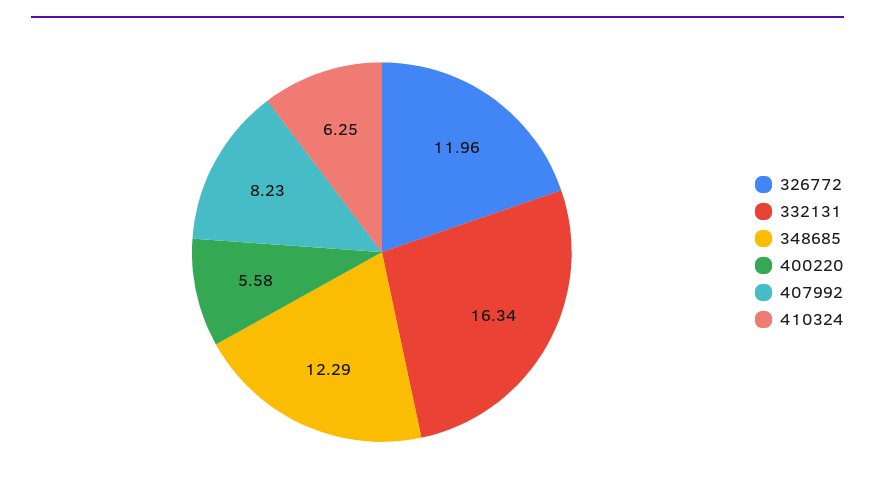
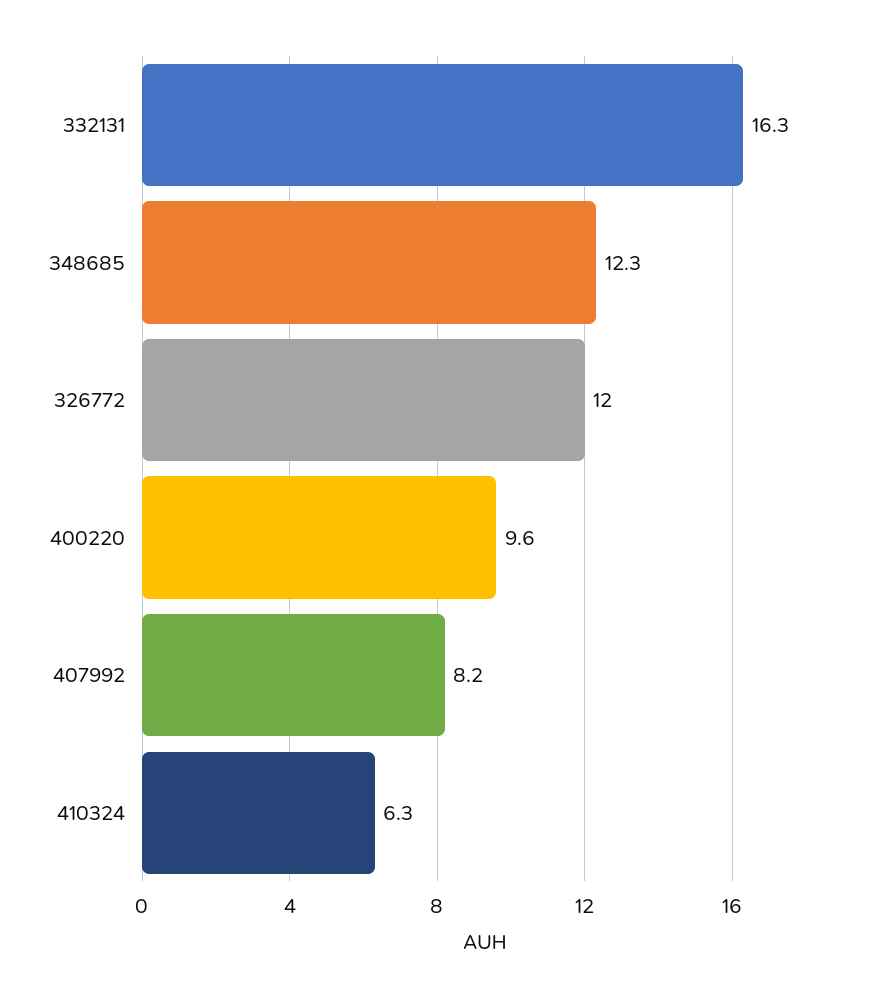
400220: 5.58 -> 9.6

